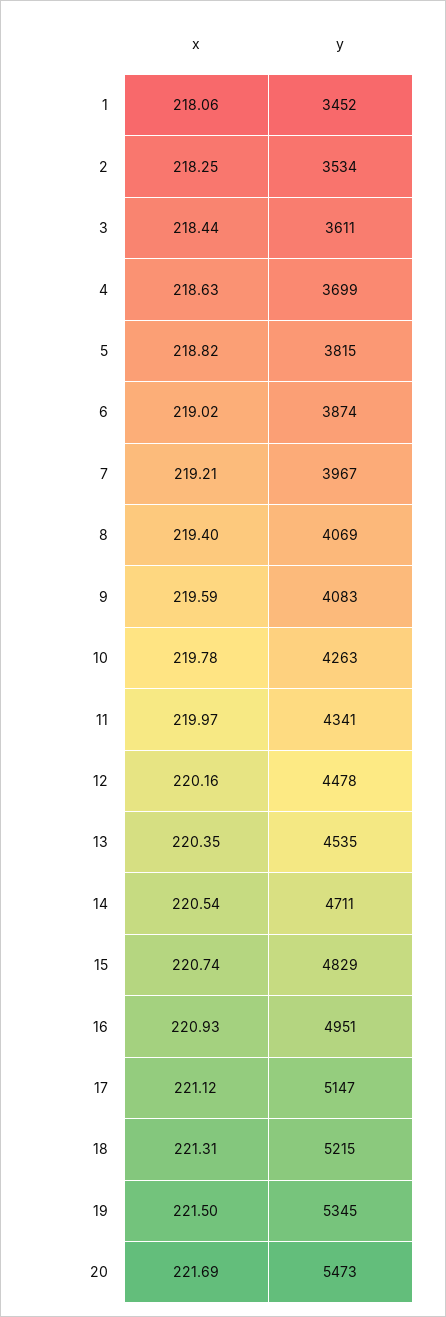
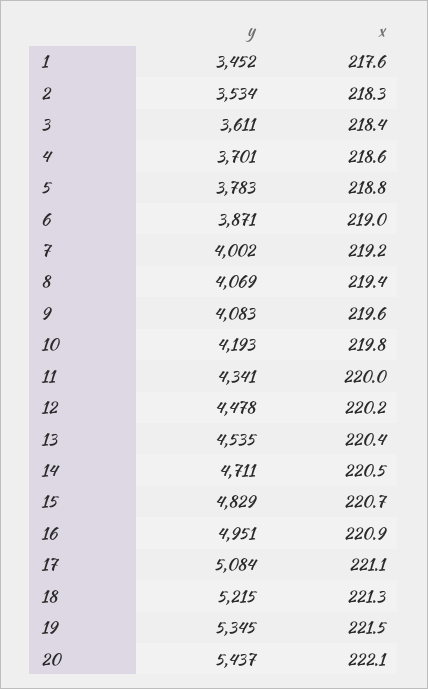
x, 1: 218.06 -> 217.6
y, 4: 3699 -> 3701
y, 5: 3815 -> 3783
y, 6: 3874 -> 3871
y, 7: 3967 -> 4002
y, 10: 4263 -> 4193
y, 17: 5147 -> 5084
x, 20: 221.69 -> 222.1
y, 20: 5473 -> 5437

